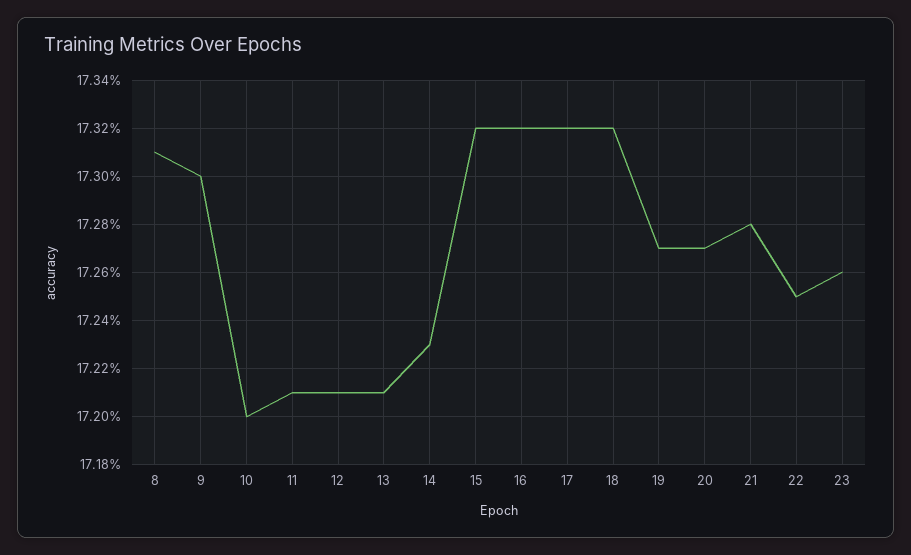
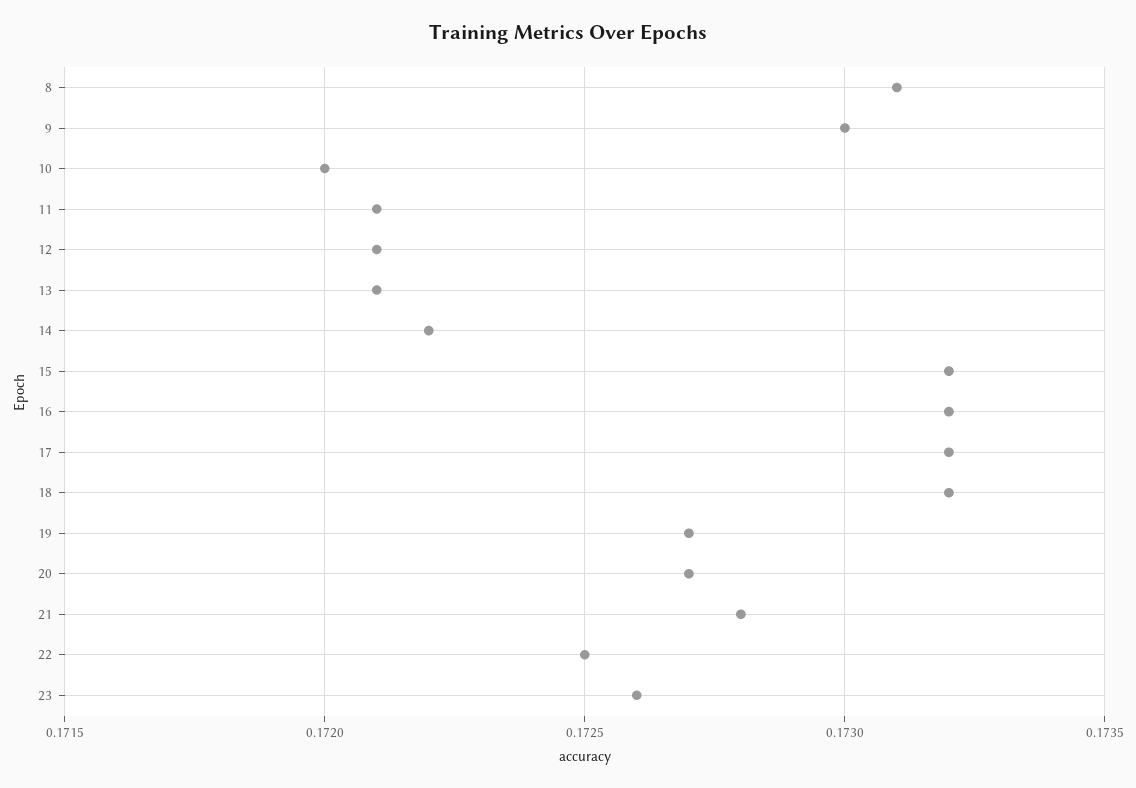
14: 0.1723 -> 0.1722

